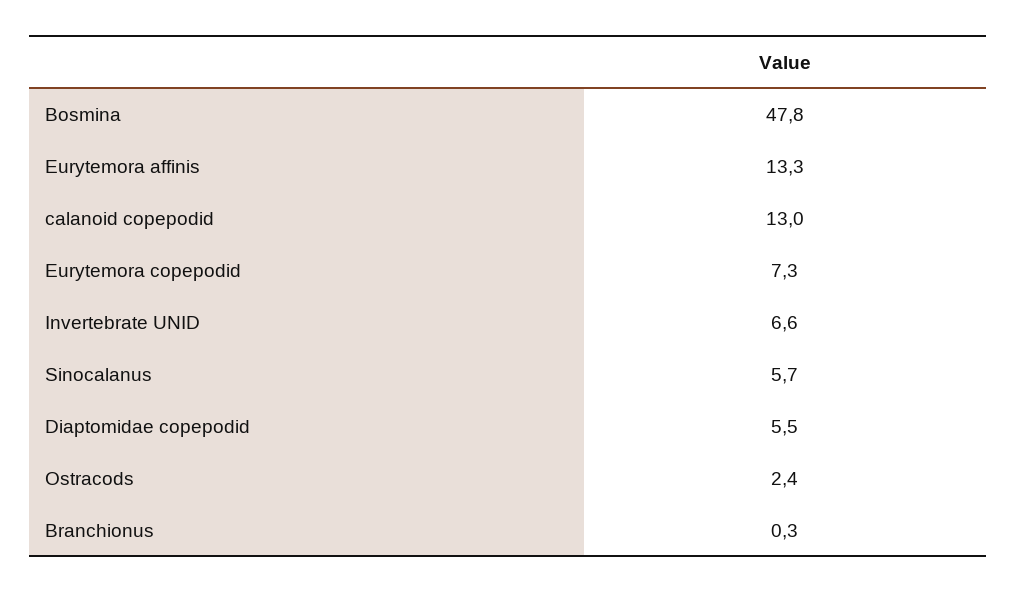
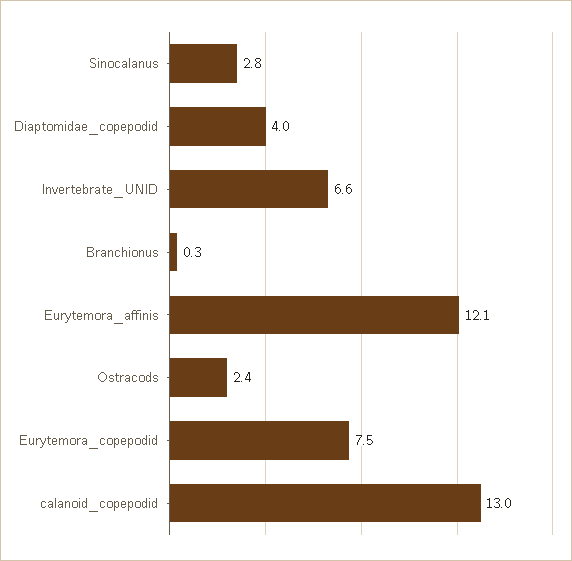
Bosmina: 47.8 -> none
Eurytemora affinis: 13.3 -> 12.1
Eurytemora copepodid: 7.3 -> 7.5
Sinocalanus: 5.7 -> 2.8
Diaptomidae copepodid: 5.5 -> 4

